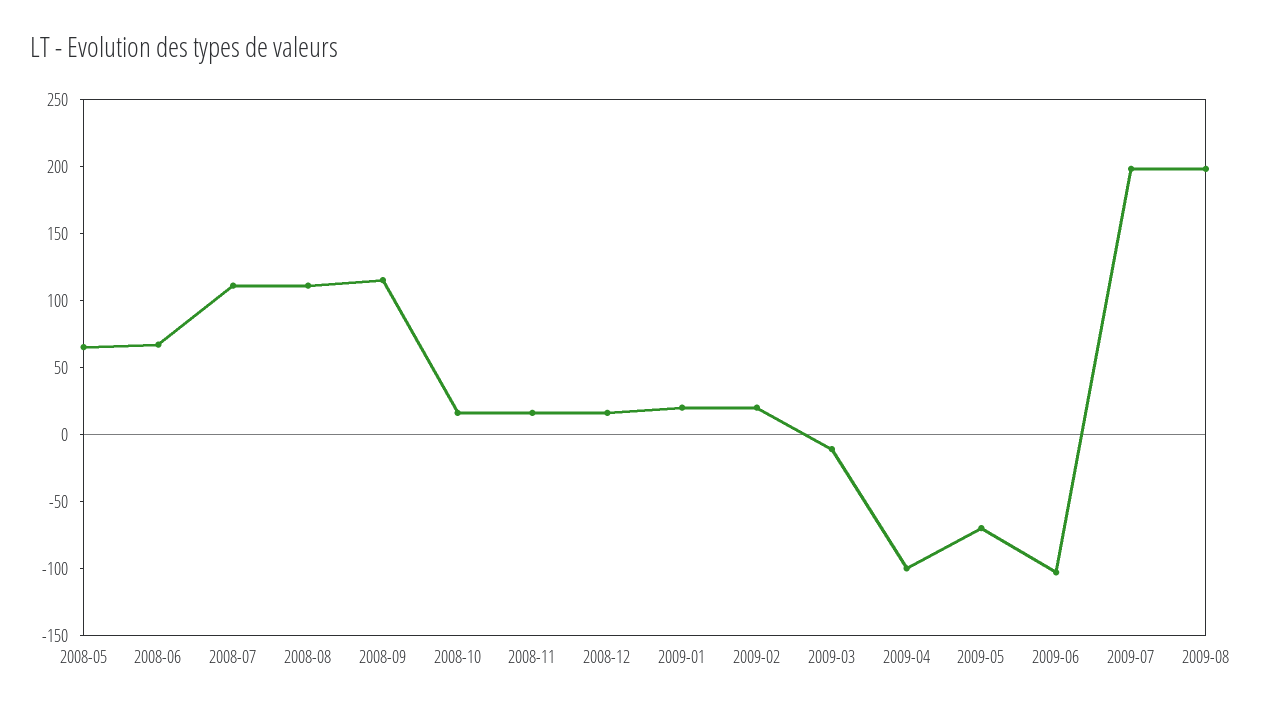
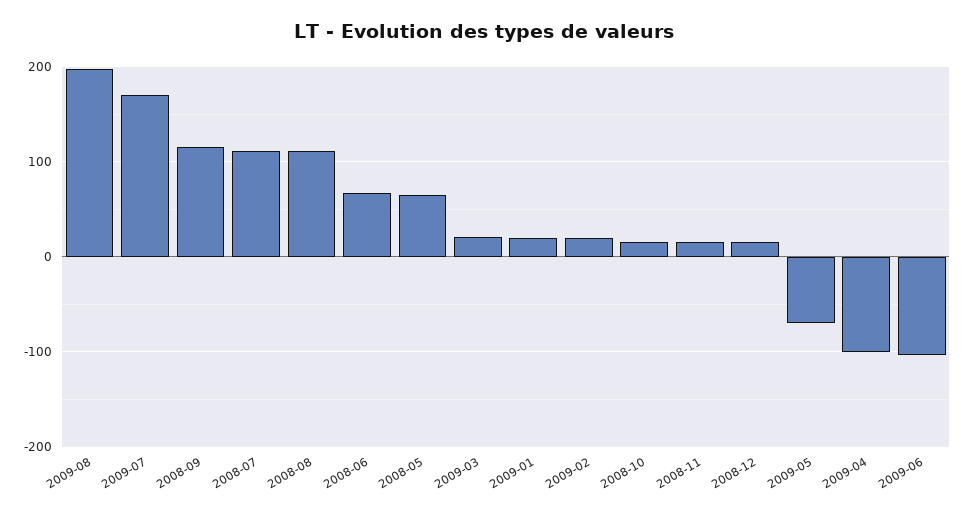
2009-03: -10 -> 20
2009-07: 200 -> 170

